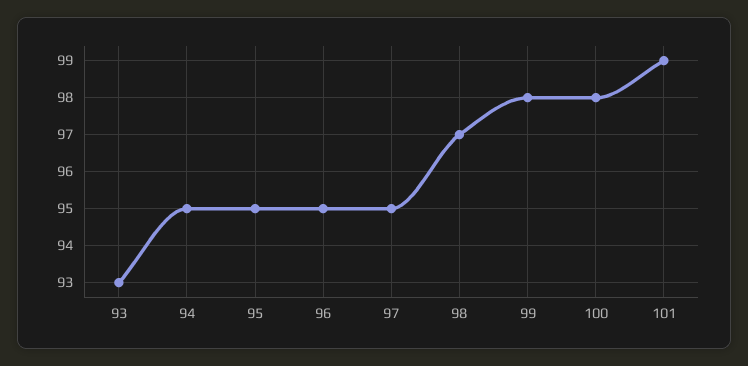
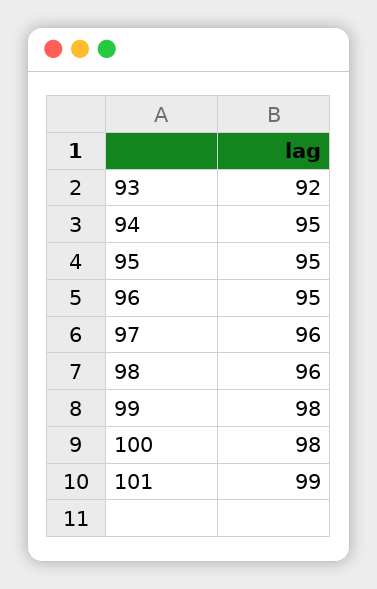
93: 93 -> 92
97: 95 -> 96
98: 97 -> 96

